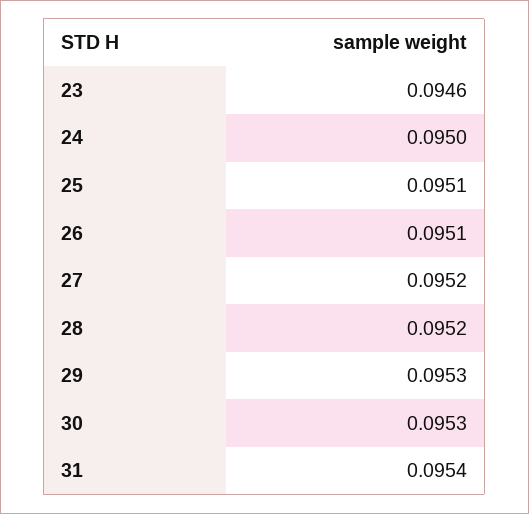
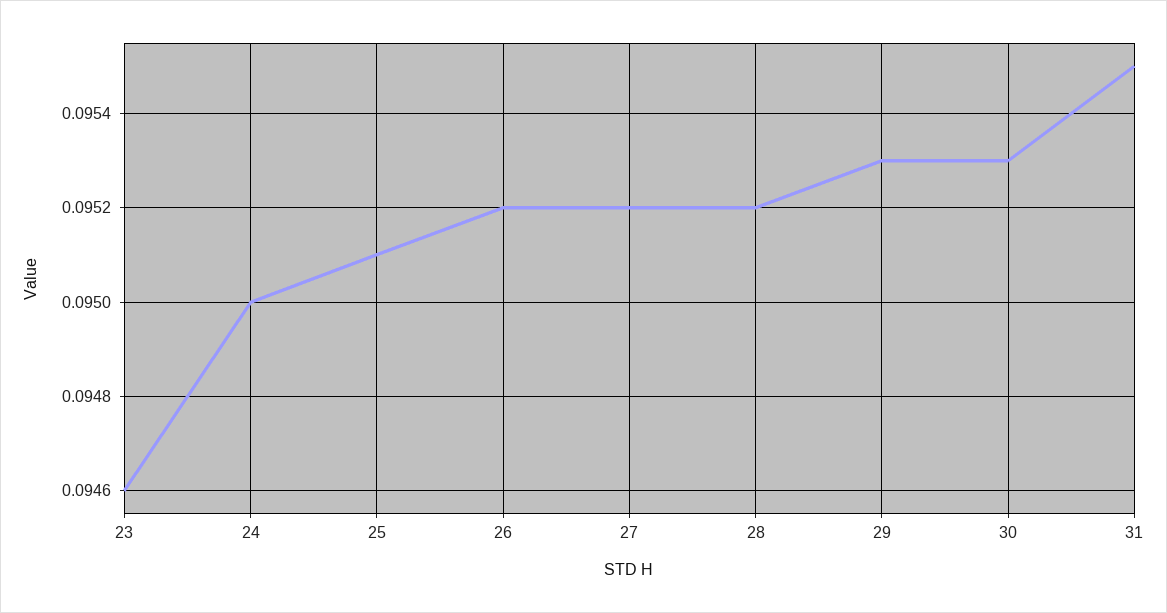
26: 0.0951 -> 0.0952
31: 0.0954 -> 0.0955

